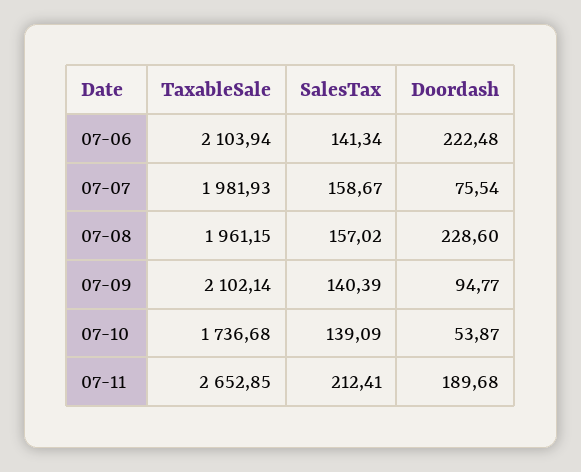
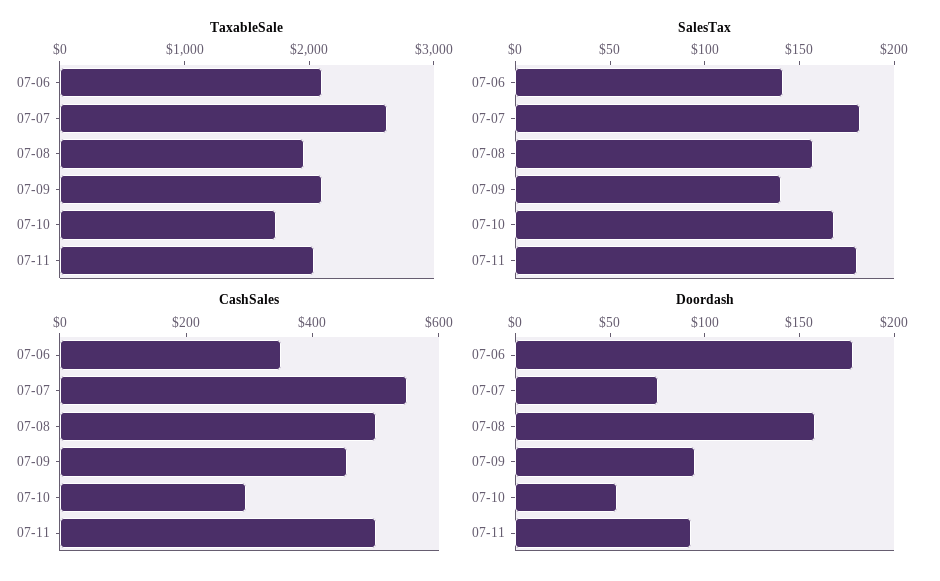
Doordash, 07-06: 222.48 -> 180
TaxableSale, 07-07: 1981.93 -> 2600
SalesTax, 07-07: 158.67 -> 180
Doordash, 07-08: 228.6 -> 160
SalesTax, 07-10: 139.09 -> 170
TaxableSale, 07-11: 2652.85 -> 2000
SalesTax, 07-11: 212.41 -> 180
Doordash, 07-11: 189.68 -> 90
CashSales, 07-06: none -> 350
CashSales, 07-07: none -> 550
CashSales, 07-08: none -> 500
CashSales, 07-09: none -> 450
CashSales, 07-10: none -> 300
CashSales, 07-11: none -> 500

